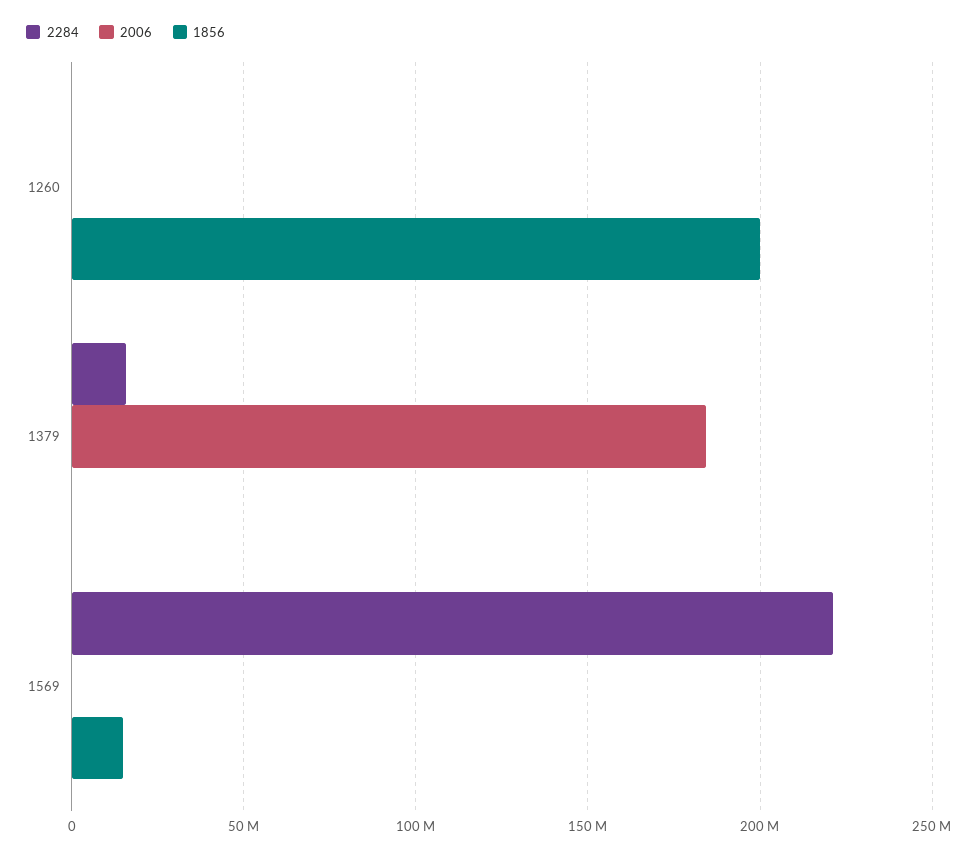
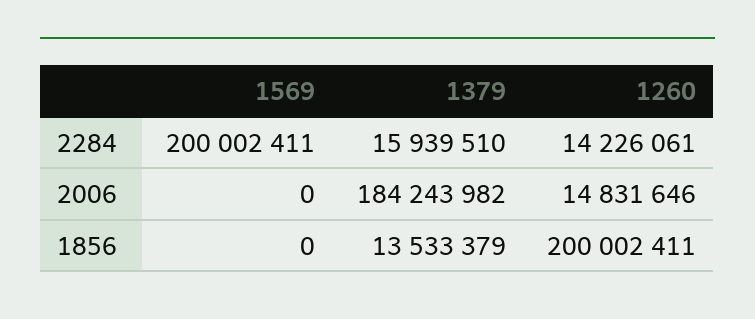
2284, 1260: 0 -> 14226061
2006, 1260: 0 -> 14831646
1856, 1379: 0 -> 13533379
2284, 1569: 220000000 -> 200002411
1856, 1569: 15000000 -> 0

